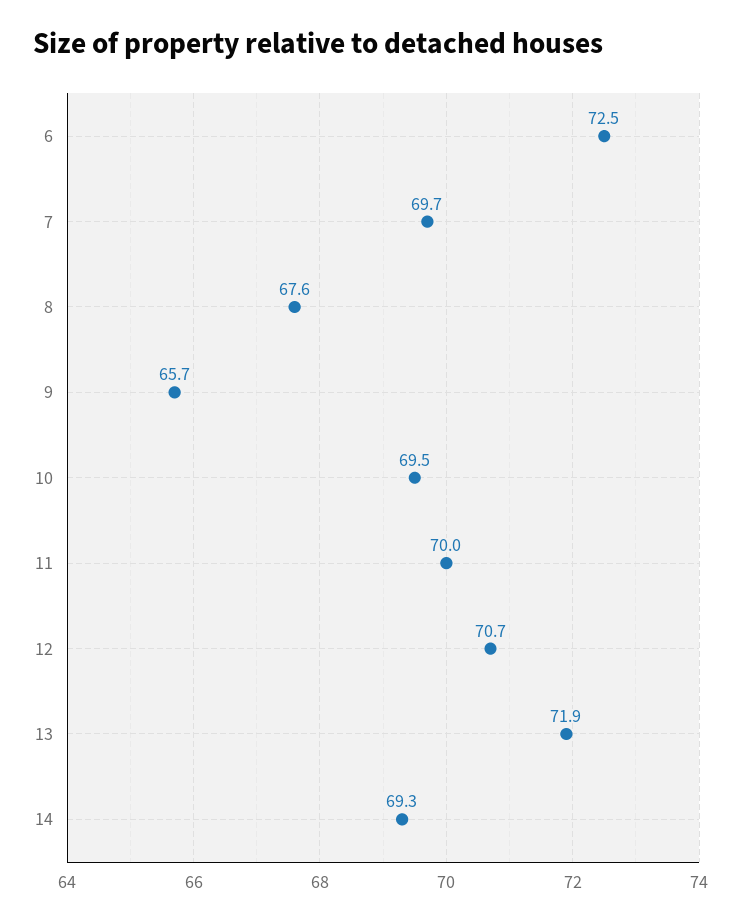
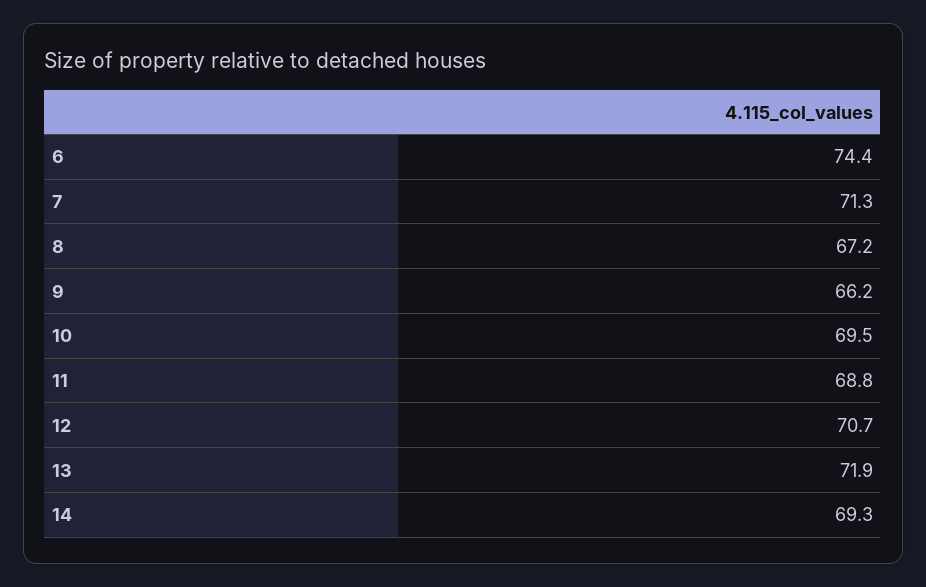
6: 72.5 -> 74.4
7: 69.7 -> 71.3
8: 67.6 -> 67.2
9: 65.7 -> 66.2
11: 70 -> 68.8

